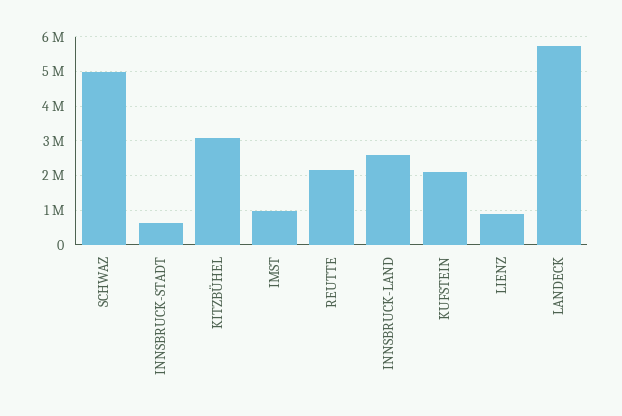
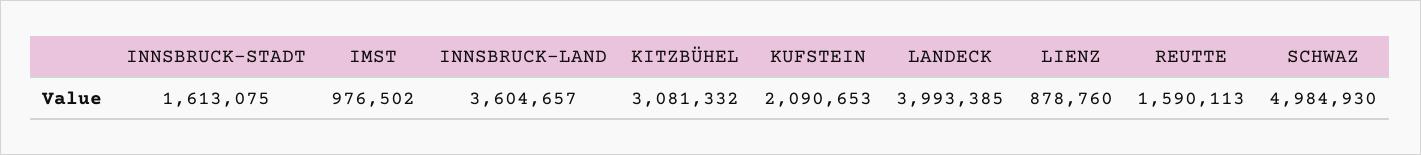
INNSBRUCK-STADT: 600000 -> 1613075
REUTTE: 2200000 -> 1590113
INNSBRUCK-LAND: 2600000 -> 3604657
LANDECK: 5800000 -> 3993385

